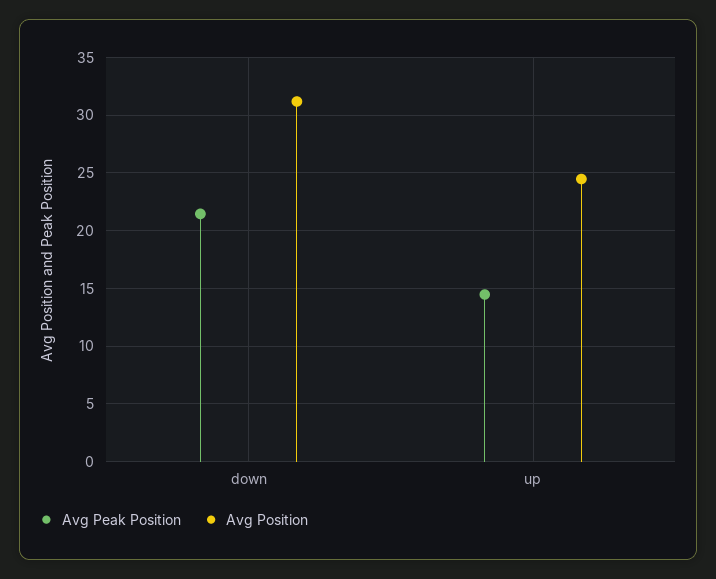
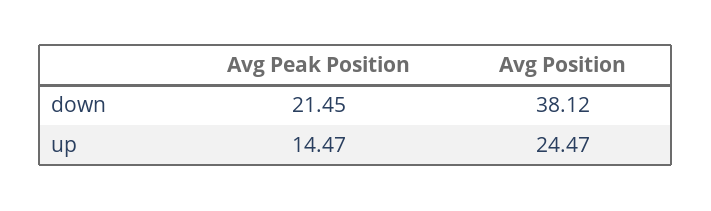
Avg Position, down: 31 -> 38.12

